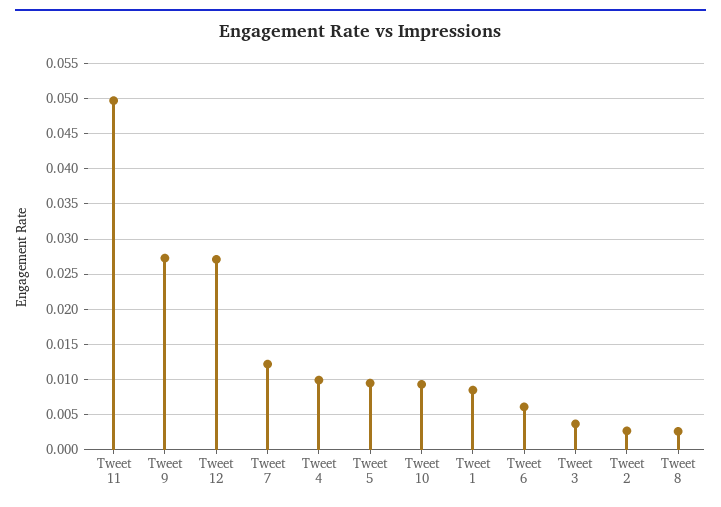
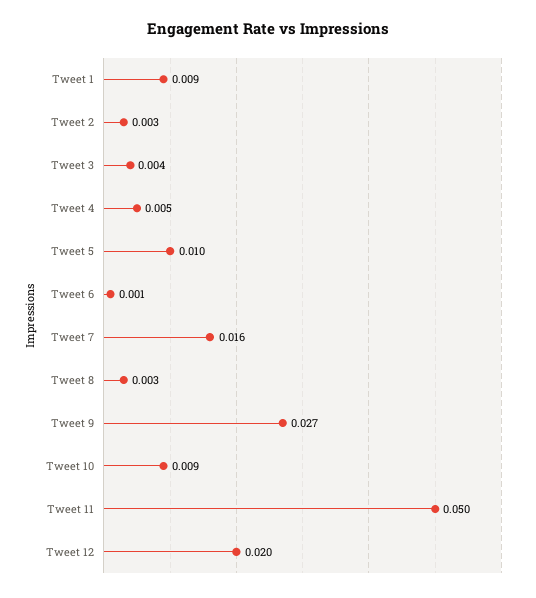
Tweet 12: 0.027 -> 0.02
Tweet 7: 0.012 -> 0.016
Tweet 4: 0.01 -> 0.005
Tweet 6: 0.006 -> 0.001

